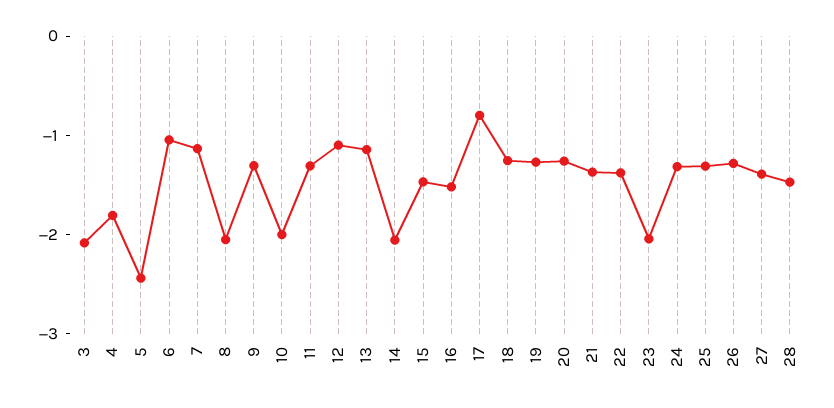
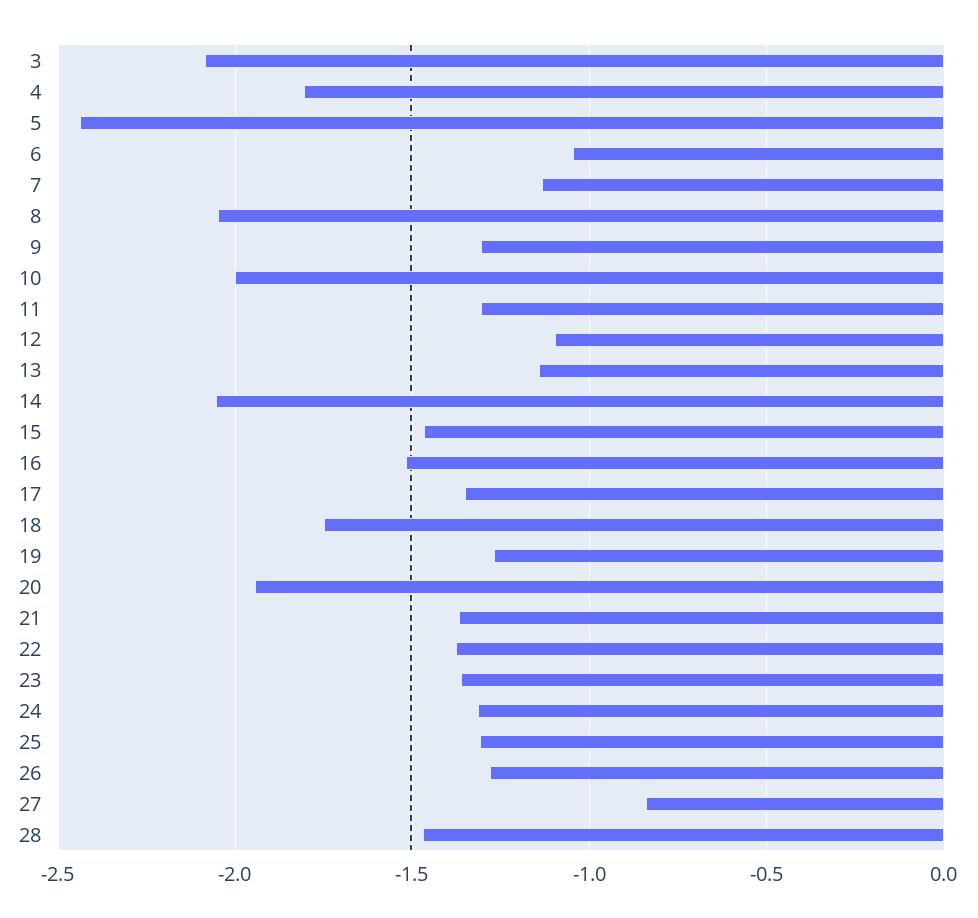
17: -0.8 -> -1.35
18: -1.2 -> -1.75
20: -1.2 -> -1.95
23: -2 -> -1.35
27: -1.4 -> -0.85

